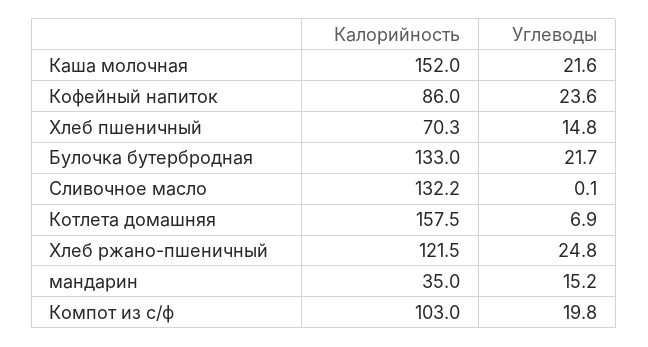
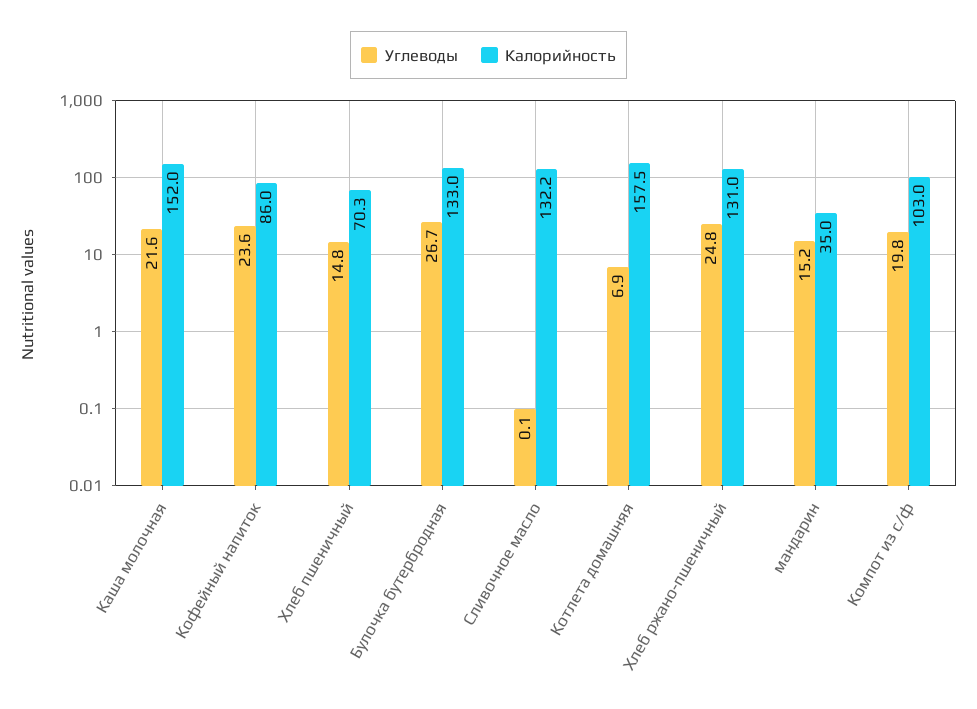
Углеводы, Булочка бутербродная: 21.7 -> 26.7
Калорийность, Хлеб ржано-пшеничный: 121.5 -> 131

